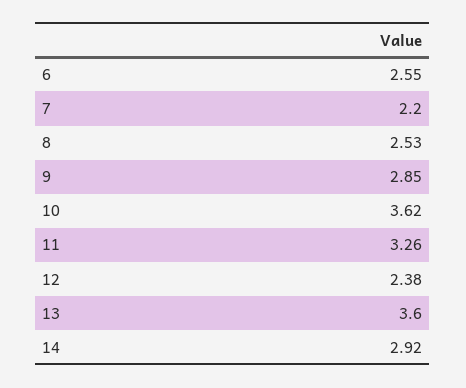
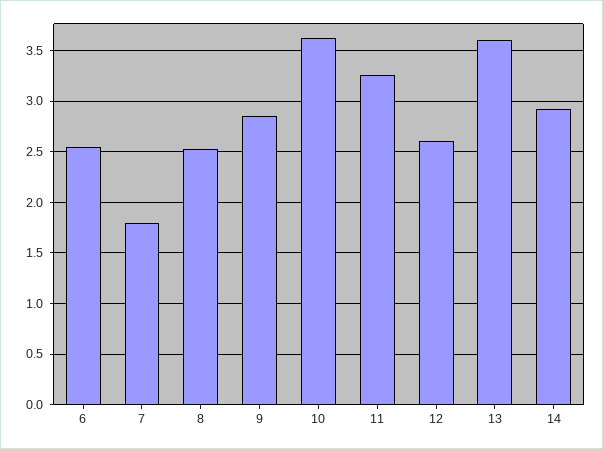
7: 2.2 -> 1.8
12: 2.38 -> 2.6

